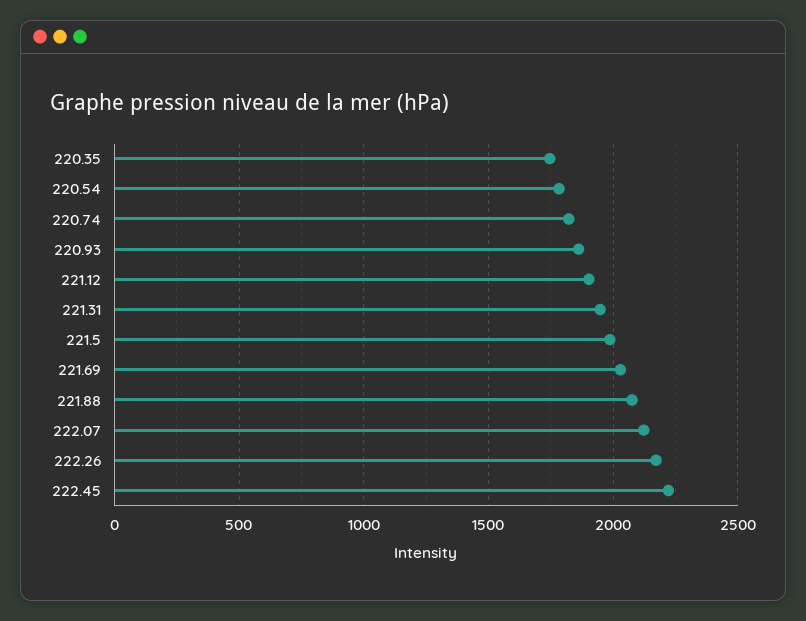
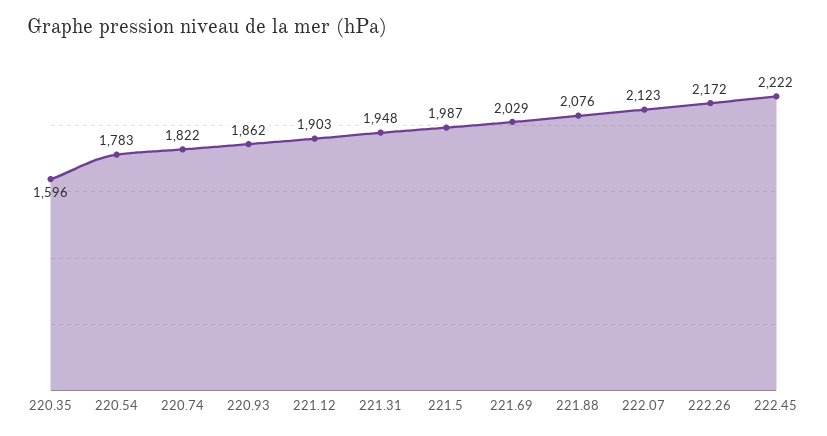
220.35: 1750 -> 1596

